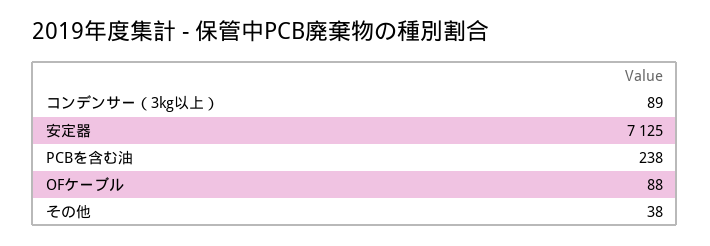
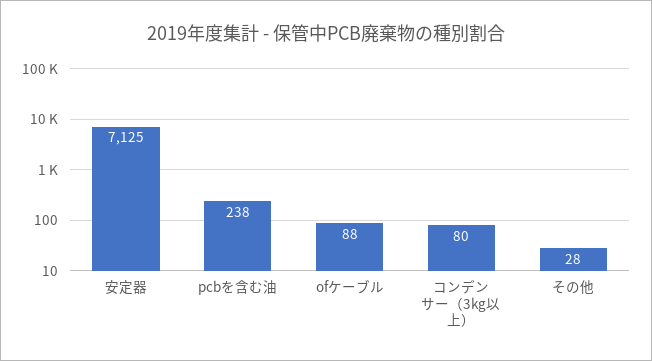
コンデンサー（3kg以上）: 89 -> 80
その他: 38 -> 28

